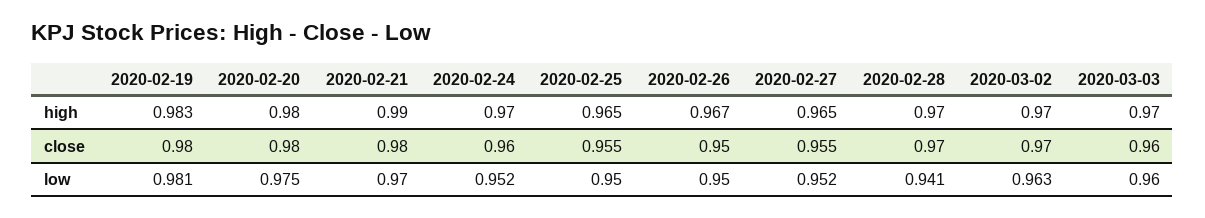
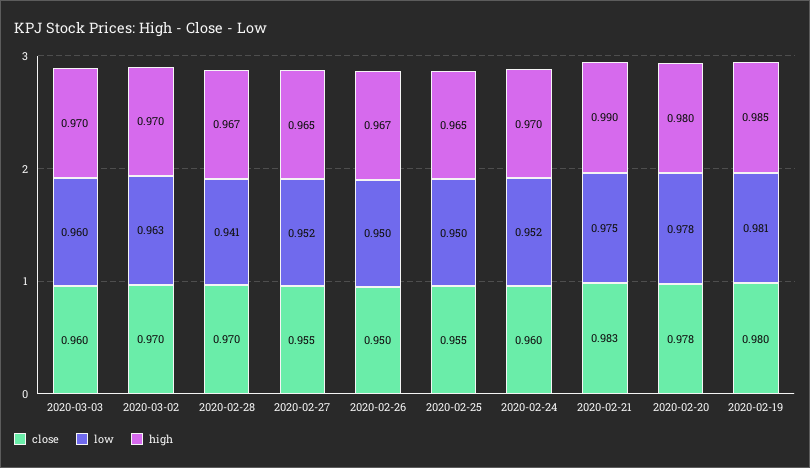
high, 2020-02-19: 0.983 -> 0.985
high, 2020-02-28: 0.97 -> 0.967
close, 2020-02-20: 0.98 -> 0.978
close, 2020-02-21: 0.98 -> 0.983
low, 2020-02-20: 0.975 -> 0.978
low, 2020-02-21: 0.97 -> 0.975

